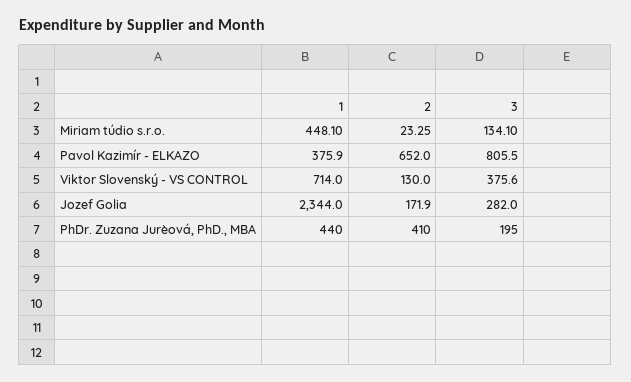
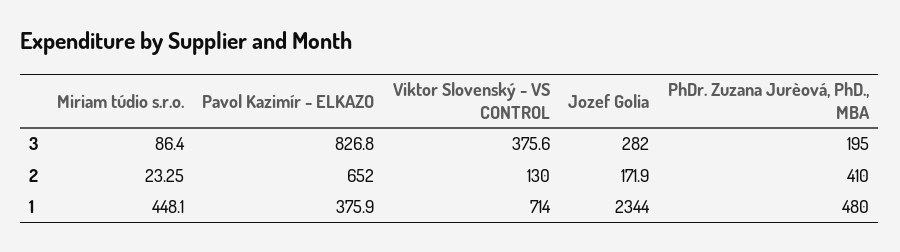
3, Miriam túdio s.r.o.: 134.1 -> 86.4
3, Pavol Kazimír - ELKAZO: 805.5 -> 826.8
1, PhDr. Zuzana Jurèová, PhD., MBA: 440 -> 480

